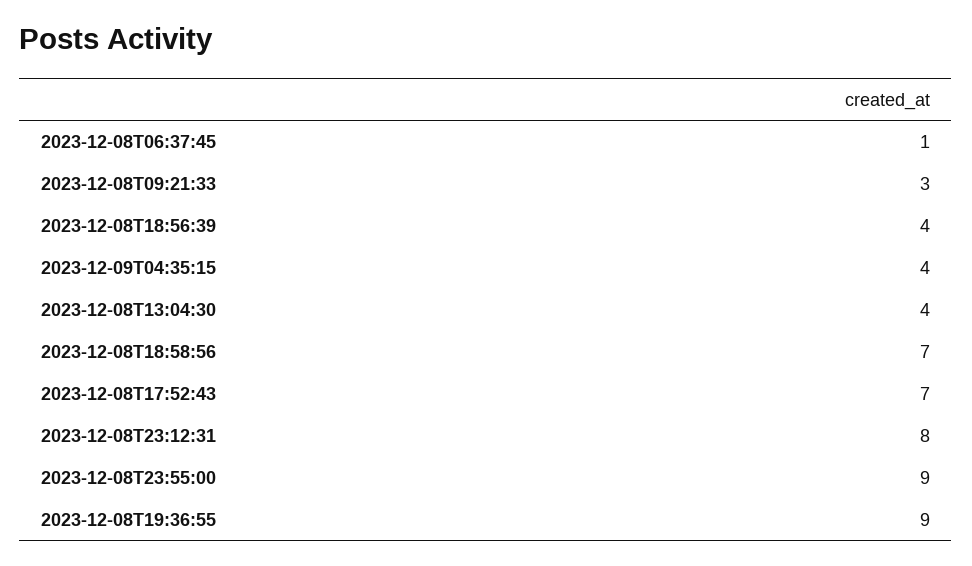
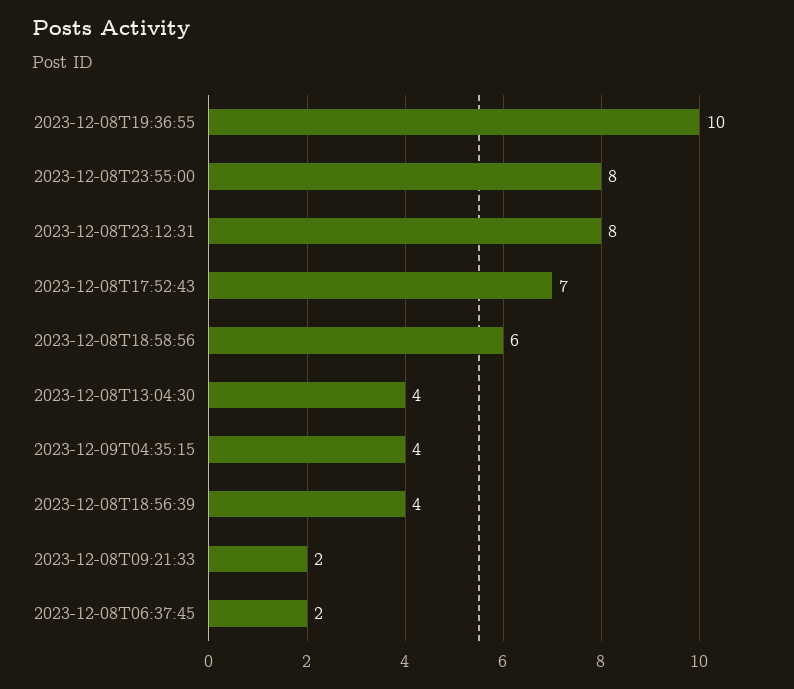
2023-12-08T06:37:45: 1 -> 2
2023-12-08T09:21:33: 3 -> 2
2023-12-08T18:58:56: 7 -> 6
2023-12-08T23:55:00: 9 -> 8
2023-12-08T19:36:55: 9 -> 10

